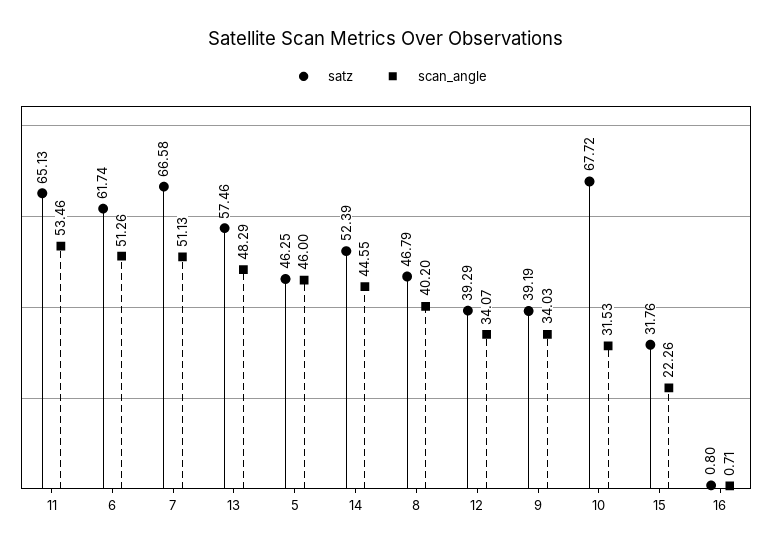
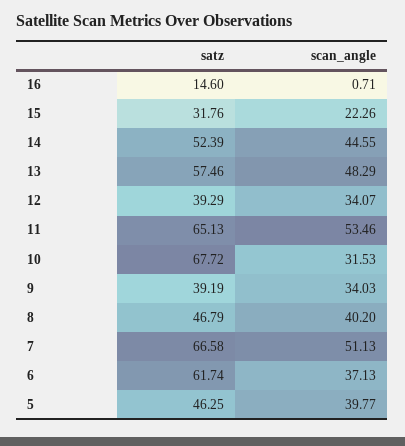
scan_angle, 6: 51.26 -> 37.13
scan_angle, 5: 46 -> 39.77
satz, 16: 0.8 -> 14.6

